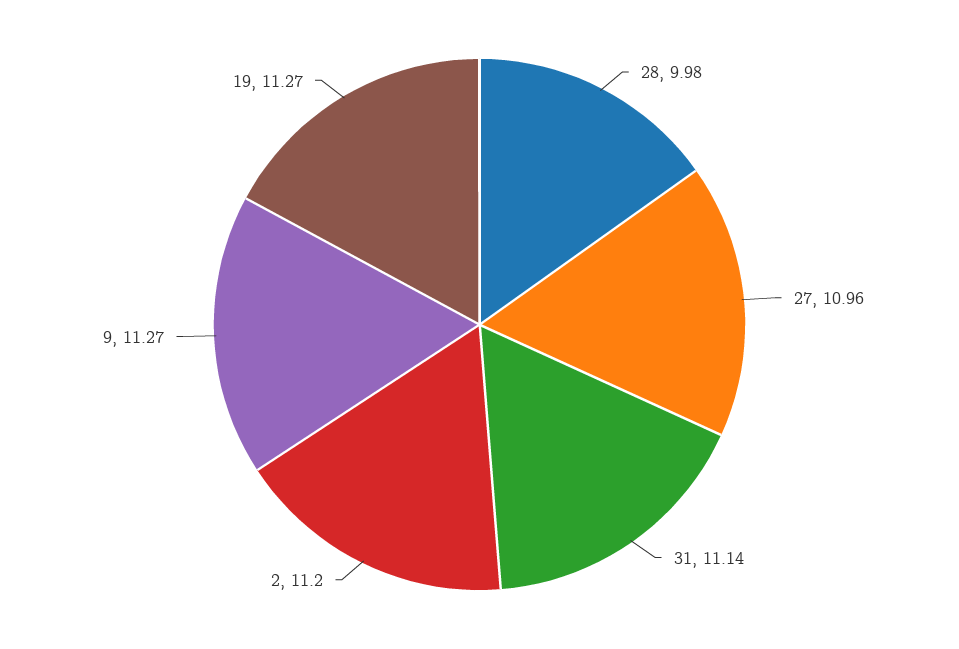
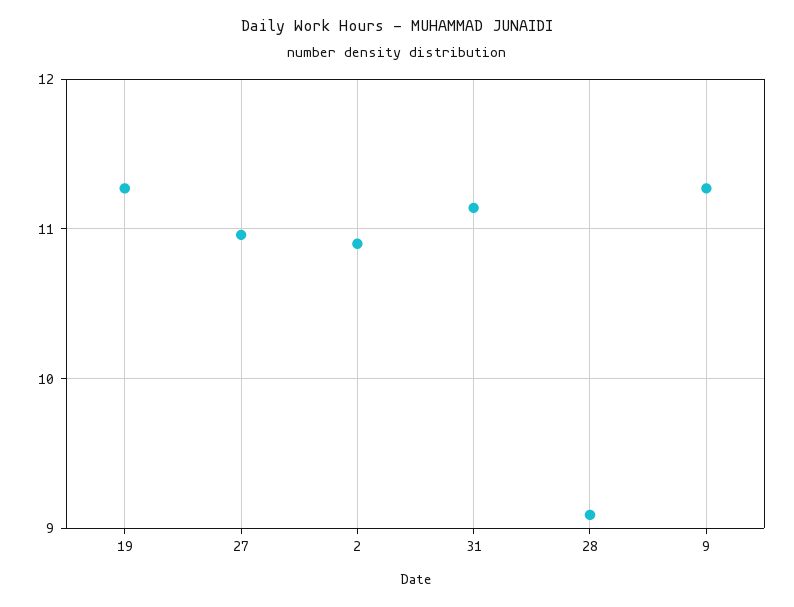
28: 9.98 -> 9.1
2: 11.2 -> 10.9

